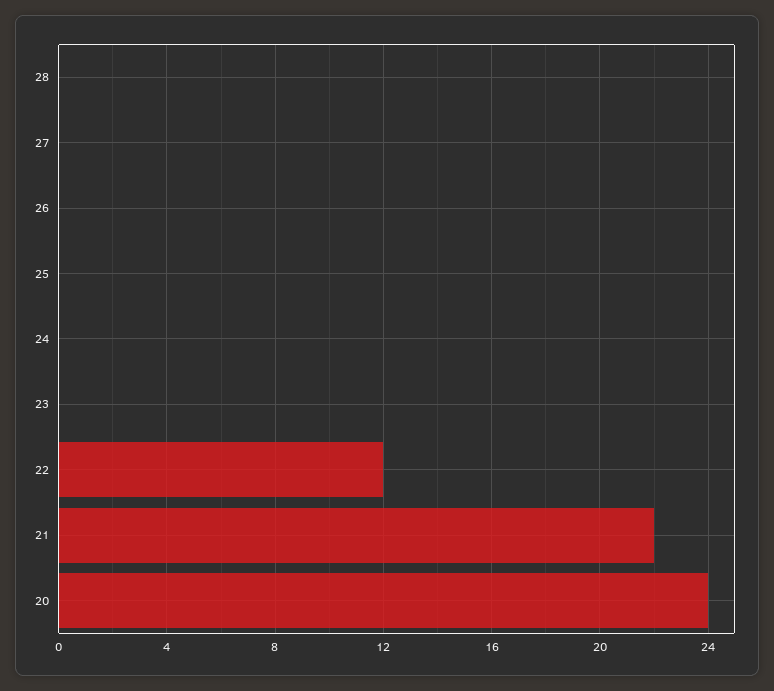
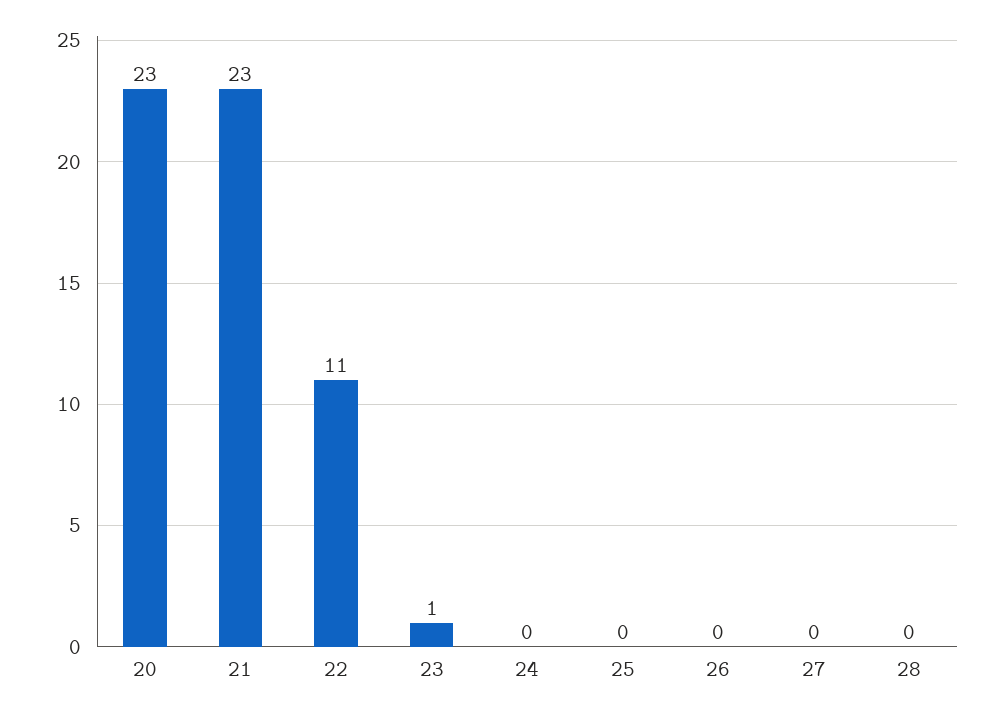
23: 0 -> 1
22: 12 -> 11
21: 22 -> 23
20: 24 -> 23

